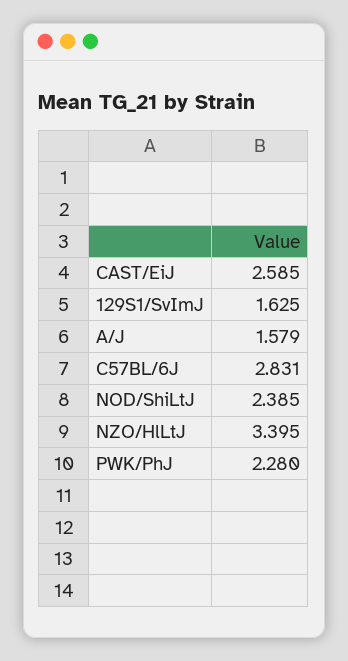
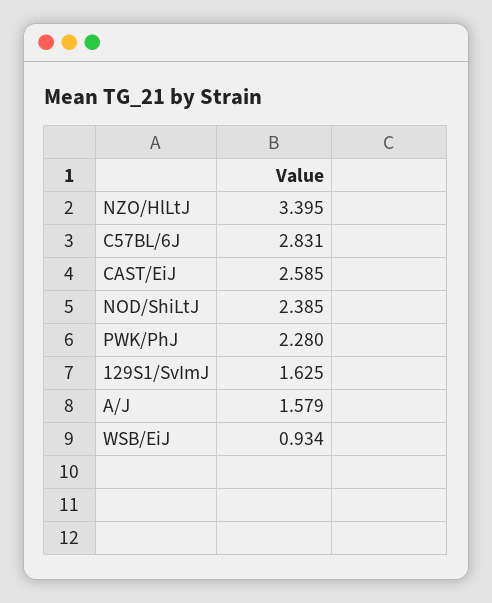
WSB/EiJ: none -> 0.934

